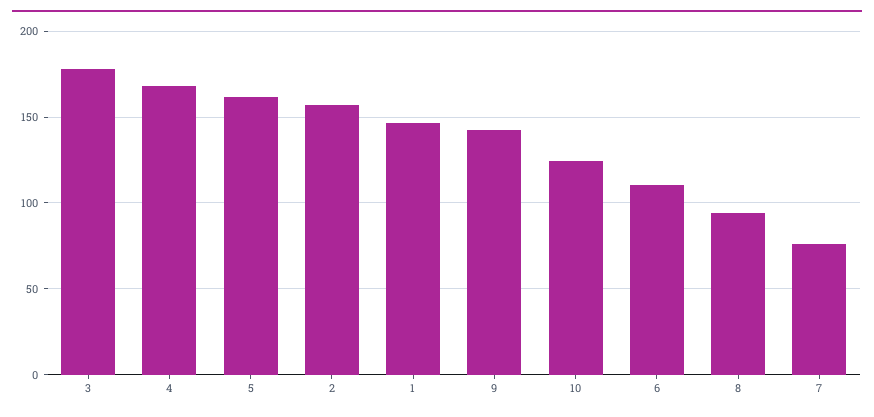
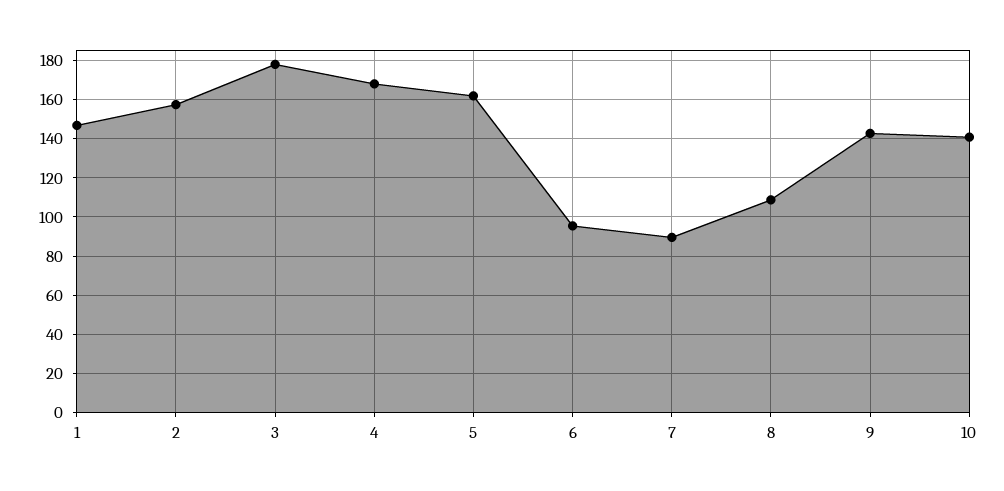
10: 125 -> 140
6: 110 -> 95
8: 95 -> 110
7: 75 -> 90

